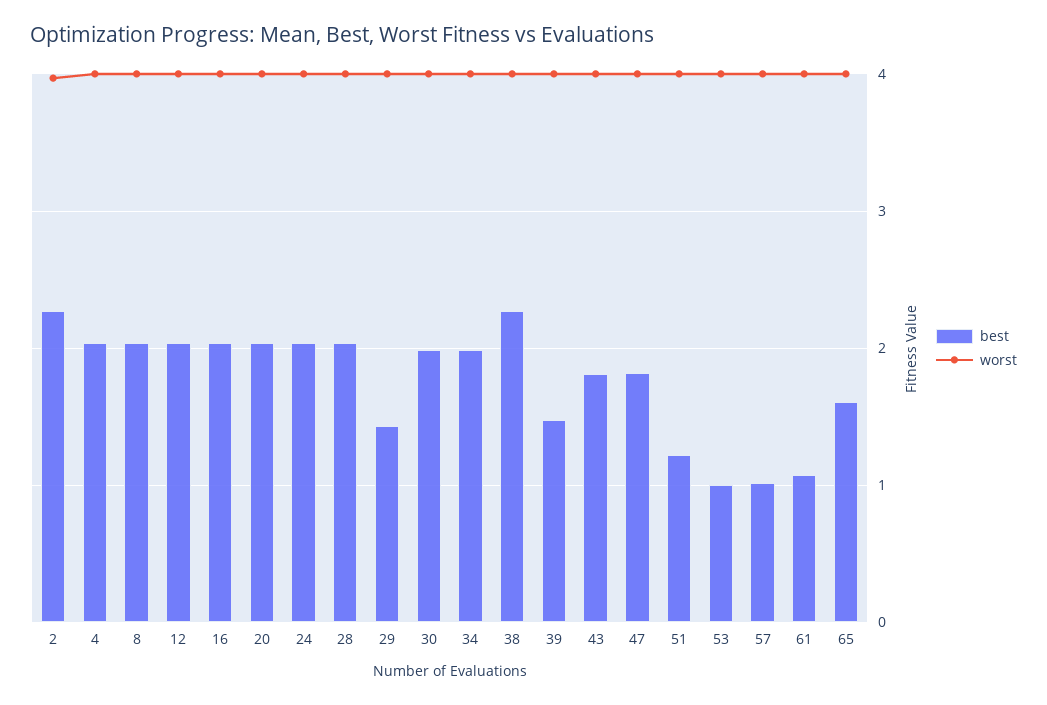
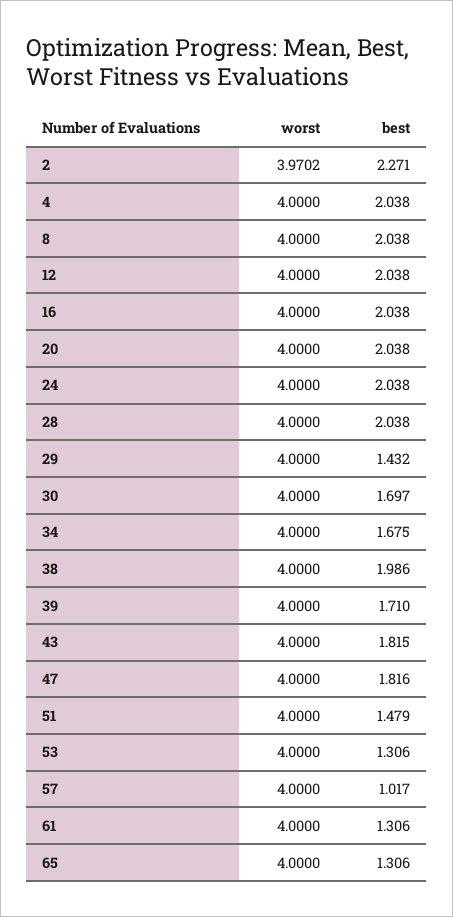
best, 30: 2 -> 1.697
best, 34: 2 -> 1.675
best, 38: 2.3 -> 1.986
best, 39: 1.5 -> 1.71
best, 51: 1.2 -> 1.479
best, 53: 1 -> 1.306
best, 61: 1.1 -> 1.306
best, 65: 1.6 -> 1.306

